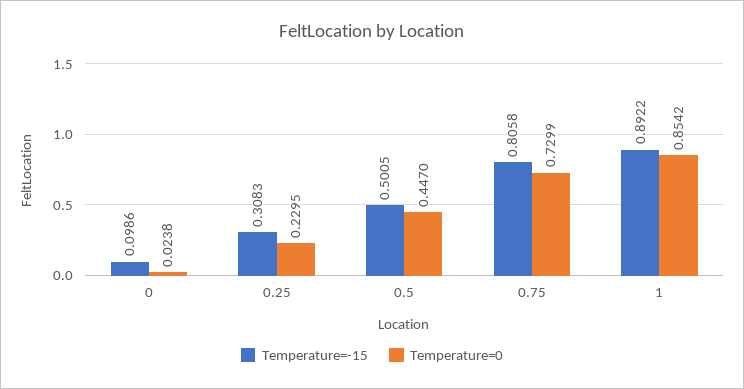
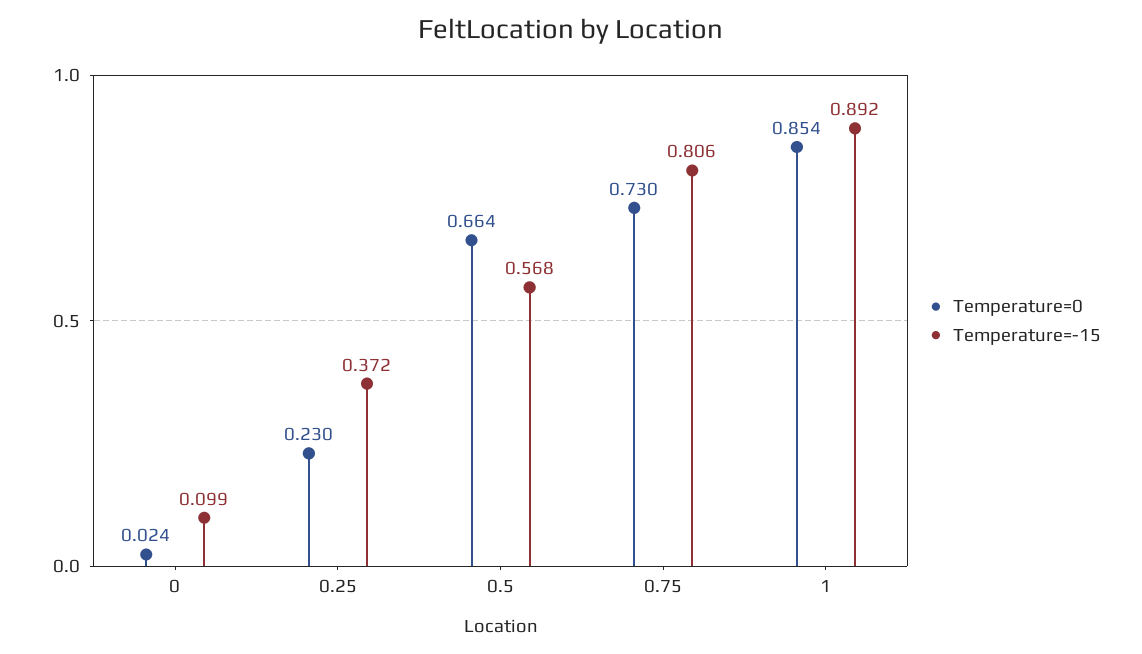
Temperature=-15, 0.25: 0.3083 -> 0.372
Temperature=-15, 0.5: 0.5005 -> 0.568
Temperature=0, 0.5: 0.447 -> 0.664

